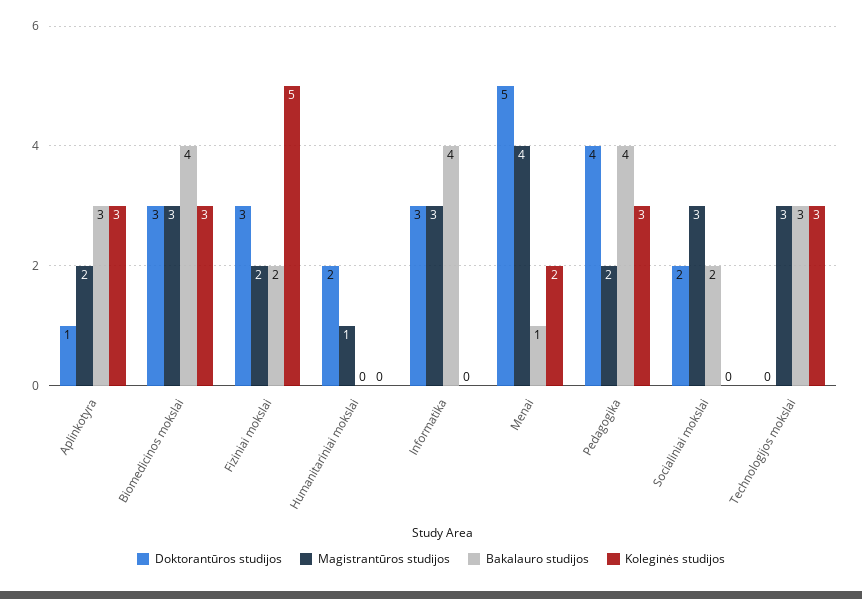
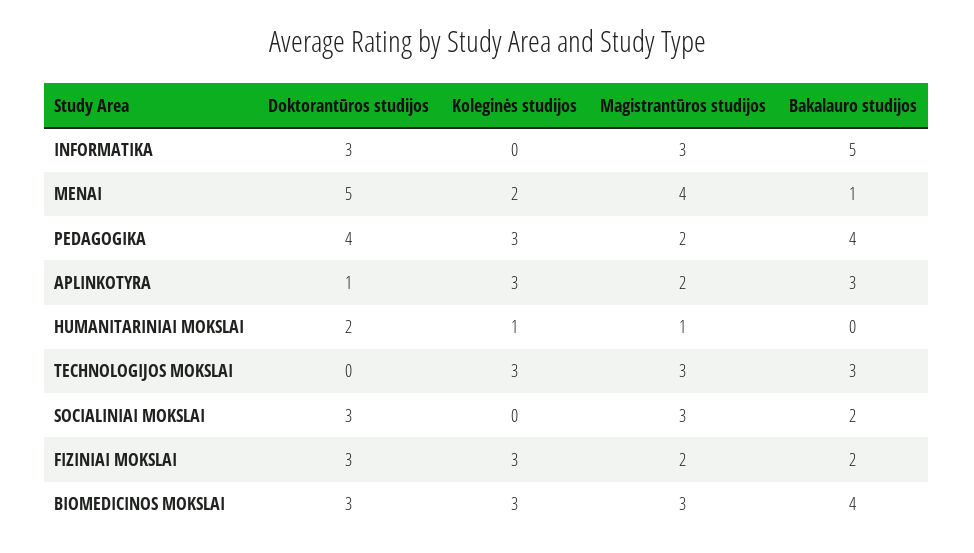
Koleginės studijos, Fiziniai mokslai: 5 -> 3
Koleginės studijos, Humanitariniai mokslai: 0 -> 1
Bakalauro studijos, Informatika: 4 -> 5
Doktorantūros studijos, Socialiniai mokslai: 2 -> 3

